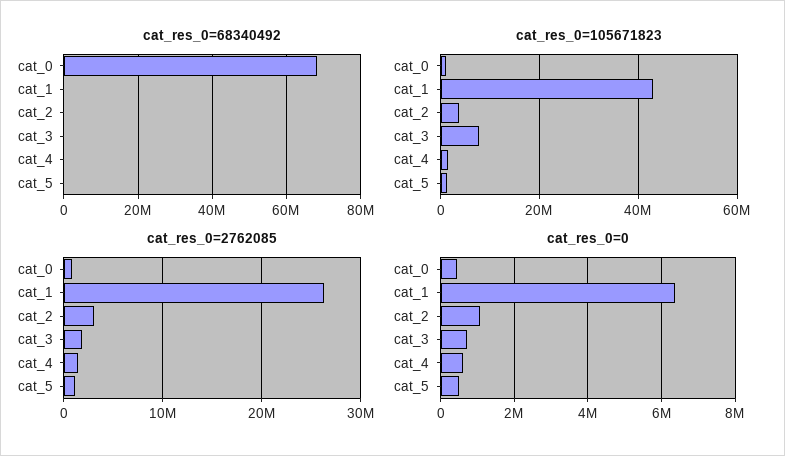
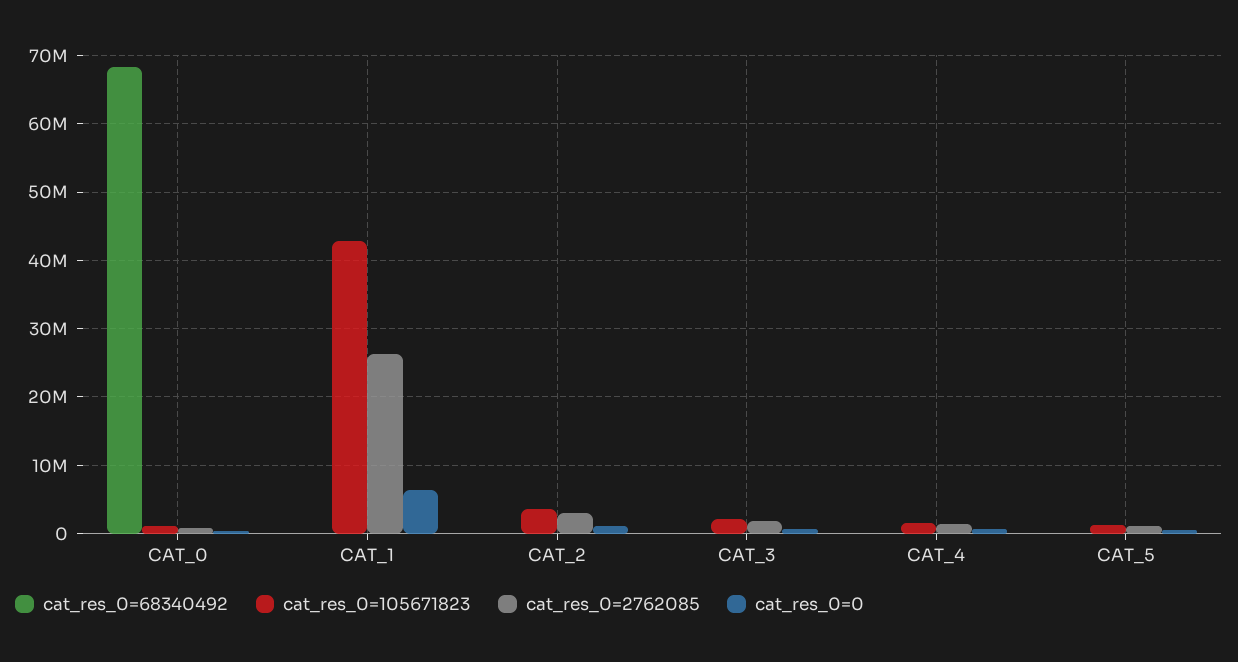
cat_res_0=105671823, cat_3: 8000000 -> 2000000

